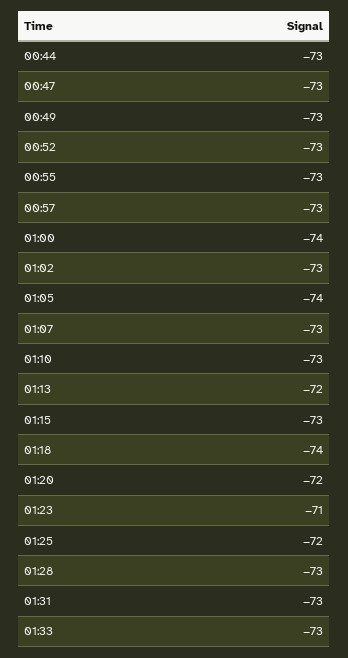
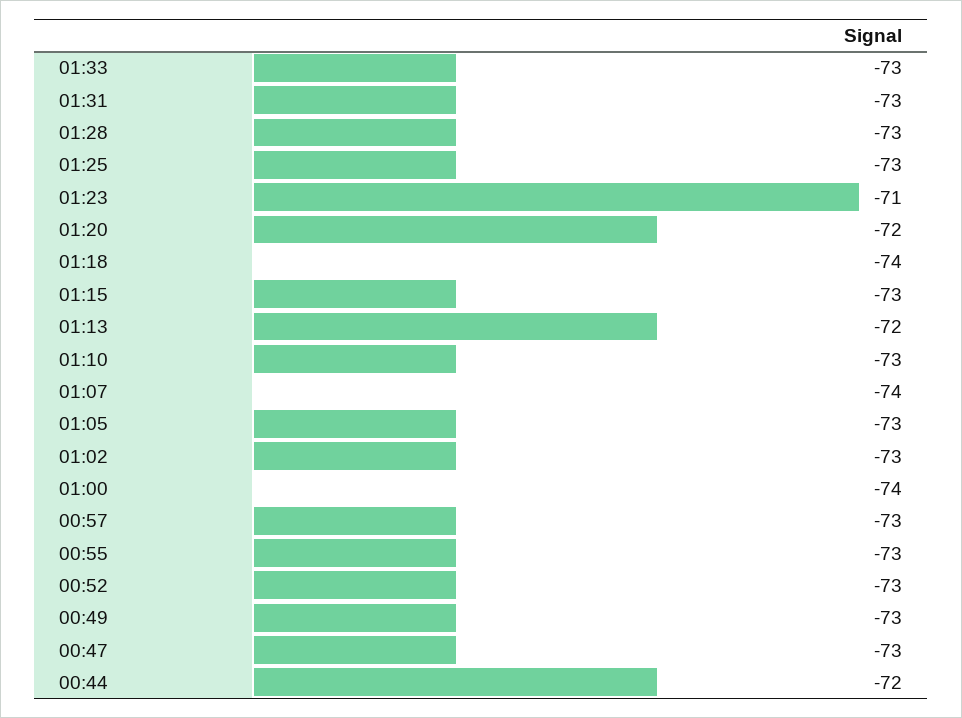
00:44: -73 -> -72
01:05: -74 -> -73
01:07: -73 -> -74
01:25: -72 -> -73

